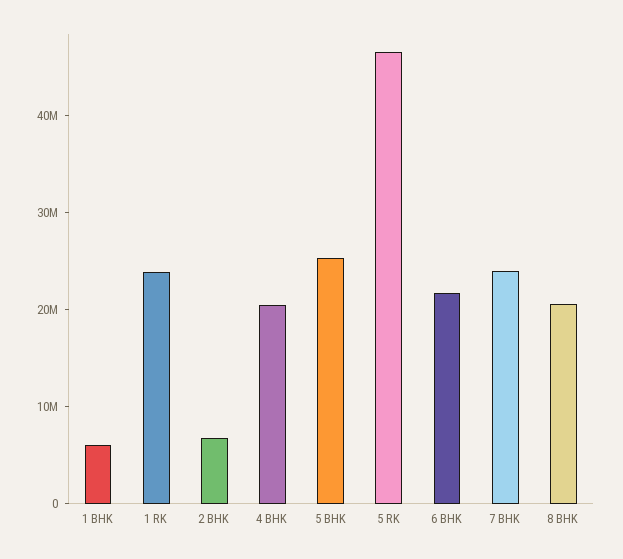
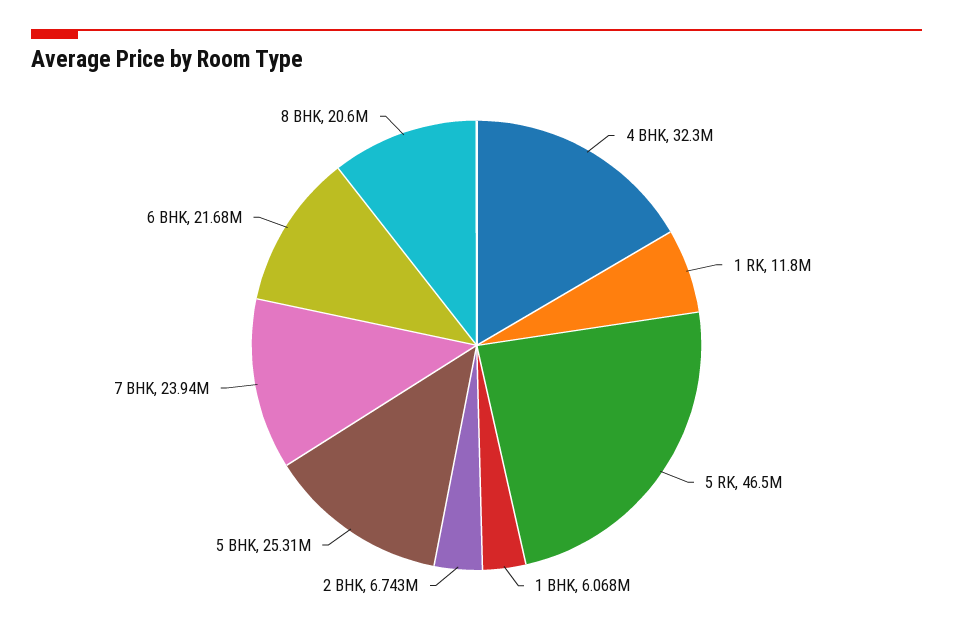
1 RK: 24000000 -> 11800000
4 BHK: 20000000 -> 32300000

